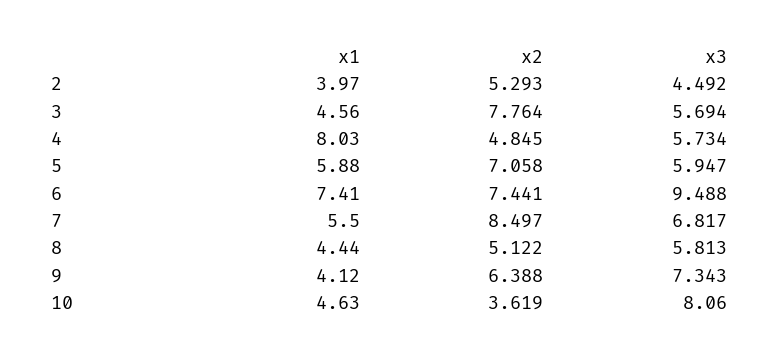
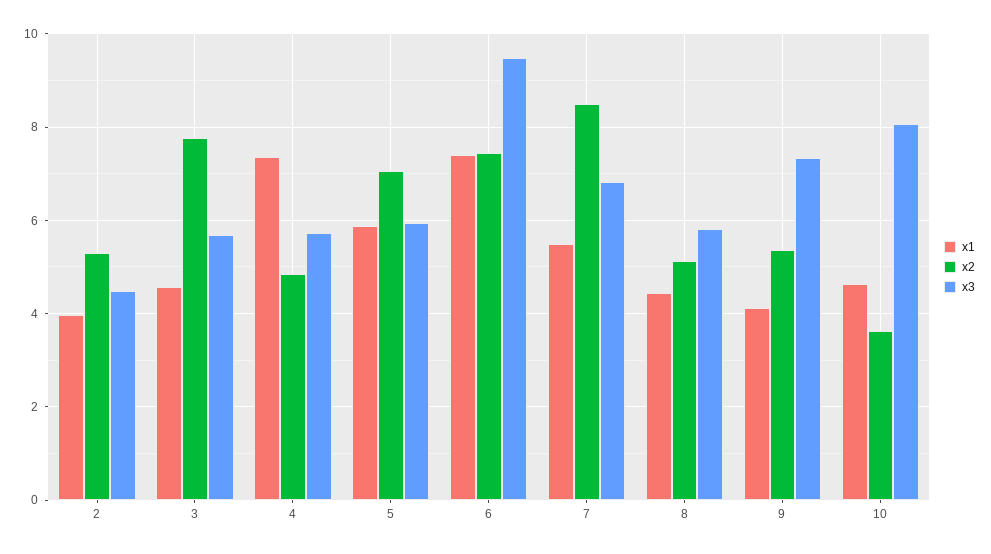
x1, 4: 8.03 -> 7.4
x2, 9: 6.388 -> 5.4

